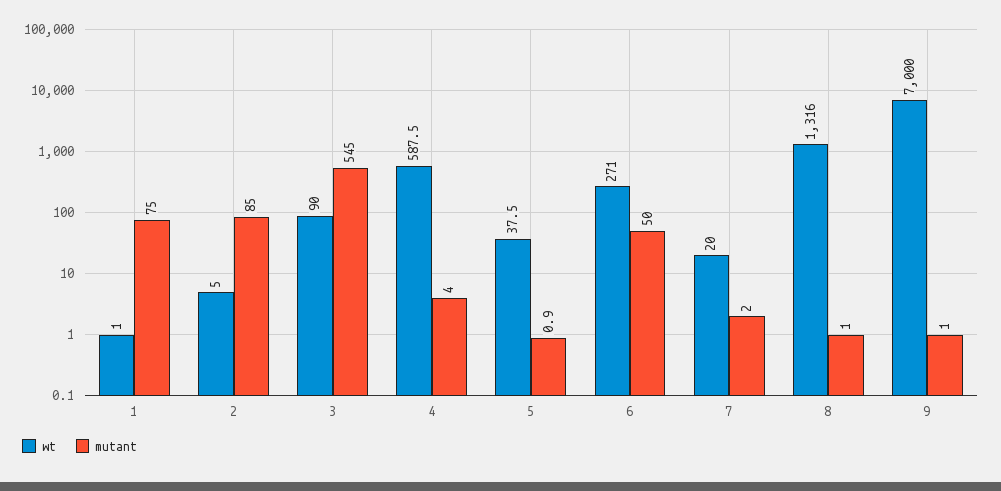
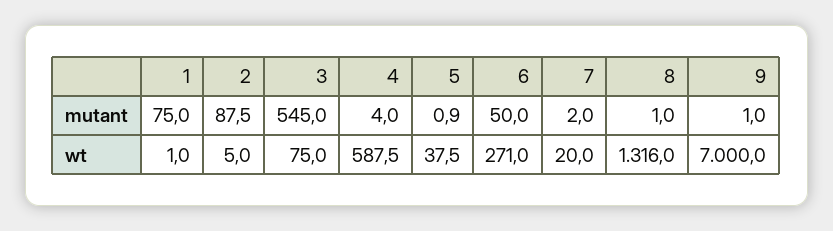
mutant, 2: 85 -> 87.5
wt, 3: 90 -> 75

